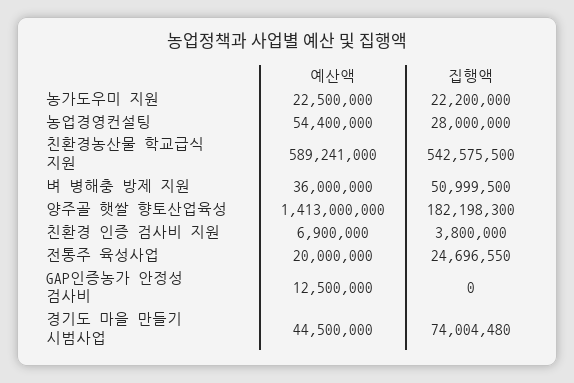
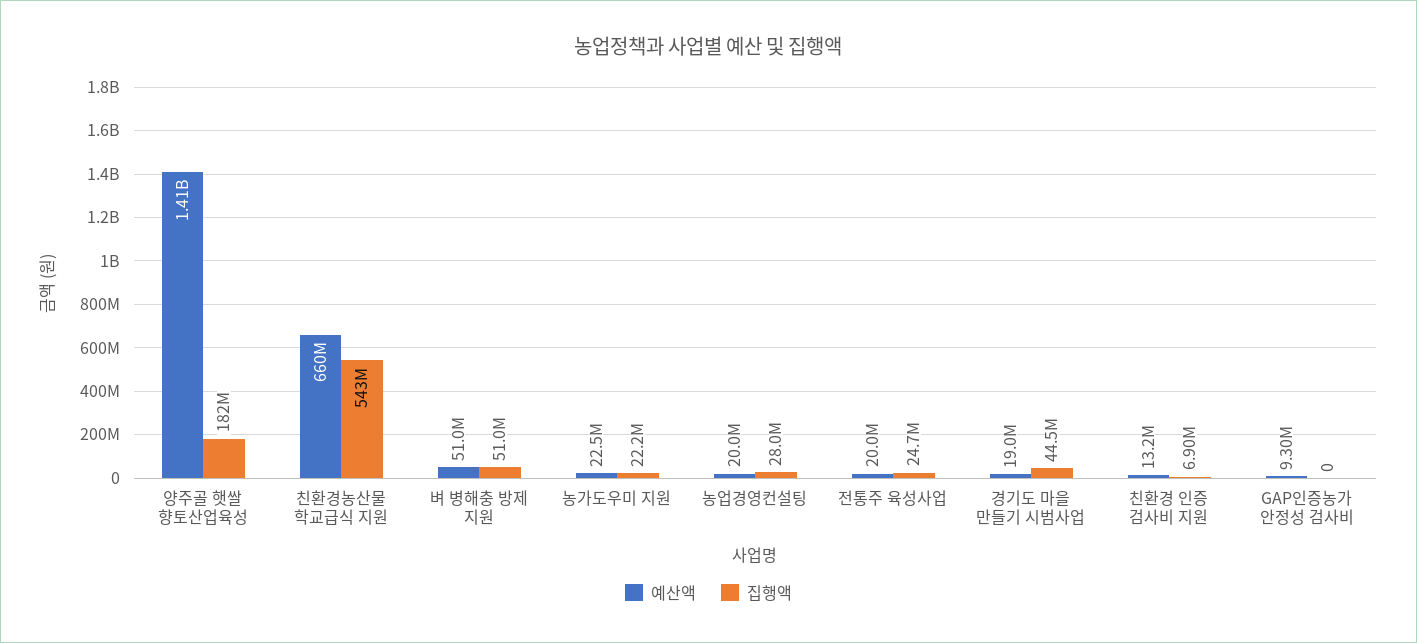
예산액, 농업경영컨설팅: 54400000 -> 20000000
예산액, 친환경농산물 학교급식 지원: 589241000 -> 660000000
예산액, 벼 병해충 방제 지원: 36000000 -> 51000000
예산액, 친환경 인증 검사비 지원: 6900000 -> 13200000
집행액, 친환경 인증 검사비 지원: 3800000 -> 6900000
예산액, GAP인증농가 안정성 검사비: 12500000 -> 9300000
예산액, 경기도 마을 만들기 시범사업: 44500000 -> 19000000
집행액, 경기도 마을 만들기 시범사업: 74004480 -> 44500000

